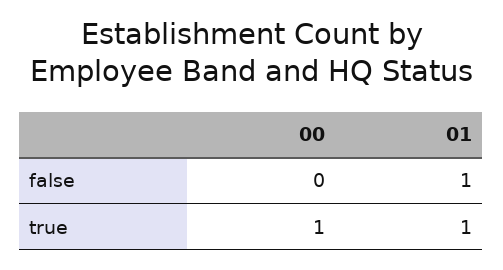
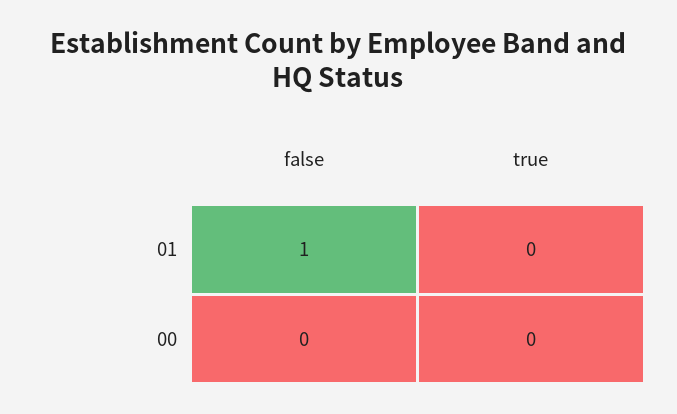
00, true: 1 -> 0
01, true: 1 -> 0

